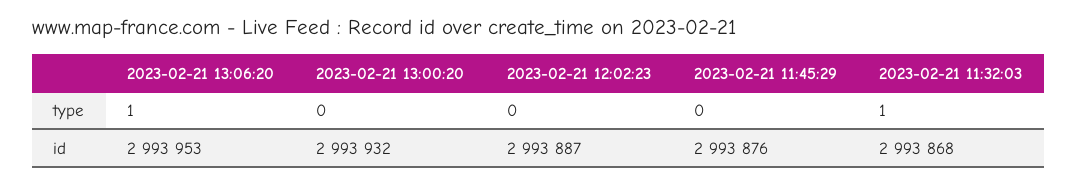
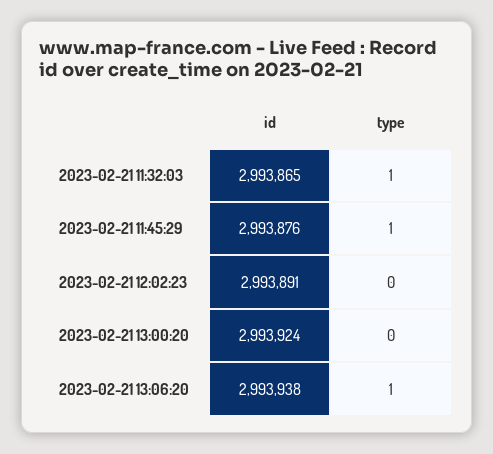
2023-02-21 11:45:29, type: 0 -> 1
2023-02-21 13:06:20, id: 2993953 -> 2993938
2023-02-21 13:00:20, id: 2993932 -> 2993924
2023-02-21 12:02:23, id: 2993887 -> 2993891
2023-02-21 11:32:03, id: 2993868 -> 2993865

